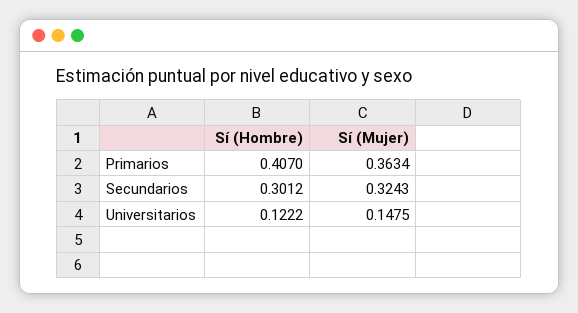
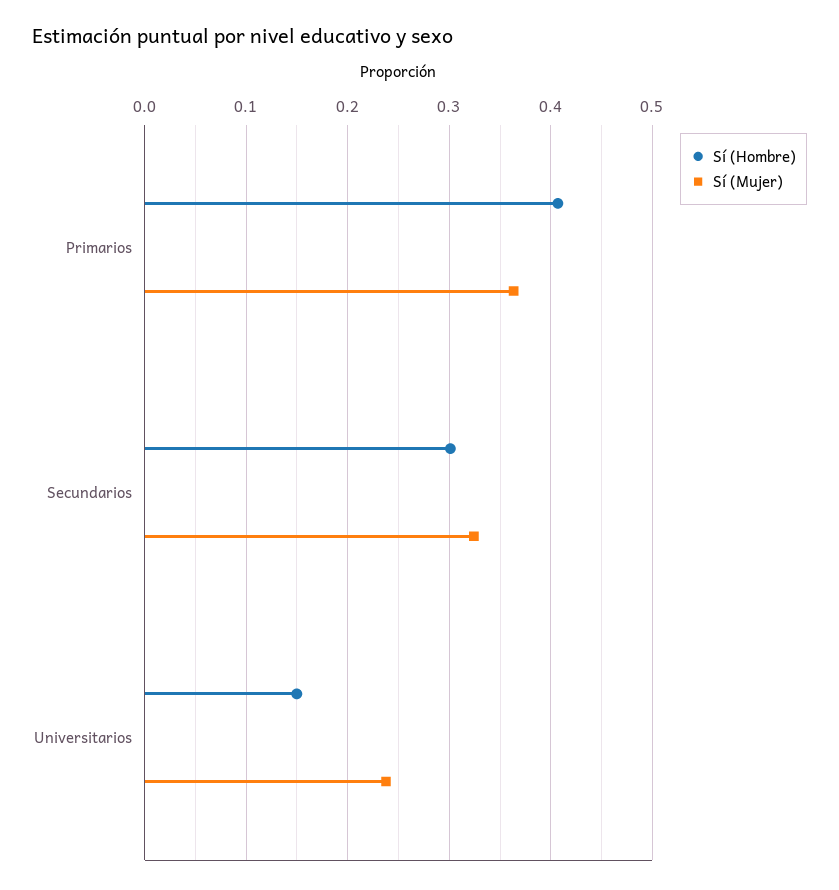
Sí (Hombre), Universitarios: 0.1222 -> 0.15
Sí (Mujer), Universitarios: 0.1475 -> 0.24

